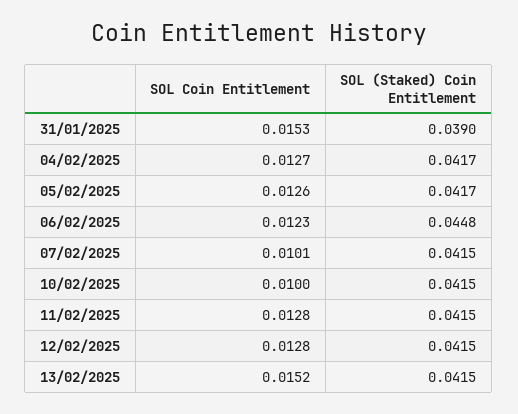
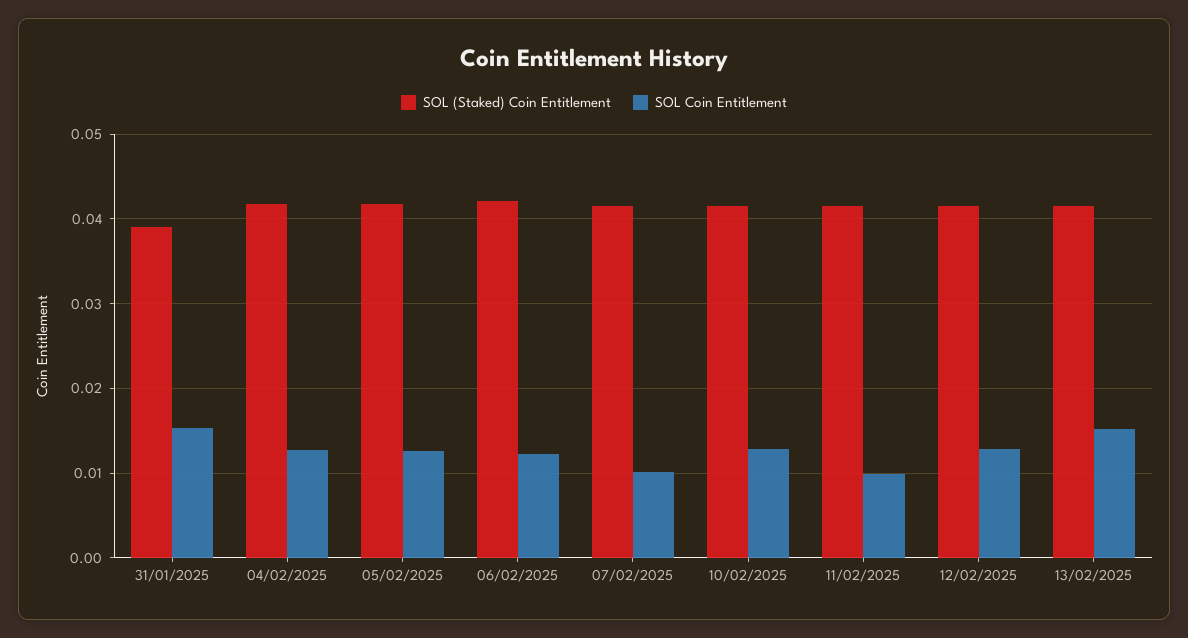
SOL (Staked) Coin Entitlement, 06/02/2025: 0.0448 -> 0.042
SOL Coin Entitlement, 10/02/2025: 0.01 -> 0.013
SOL Coin Entitlement, 11/02/2025: 0.0128 -> 0.01

